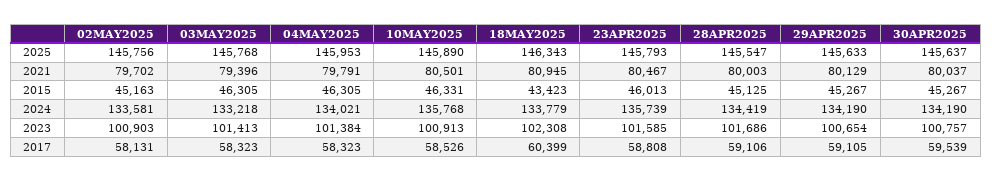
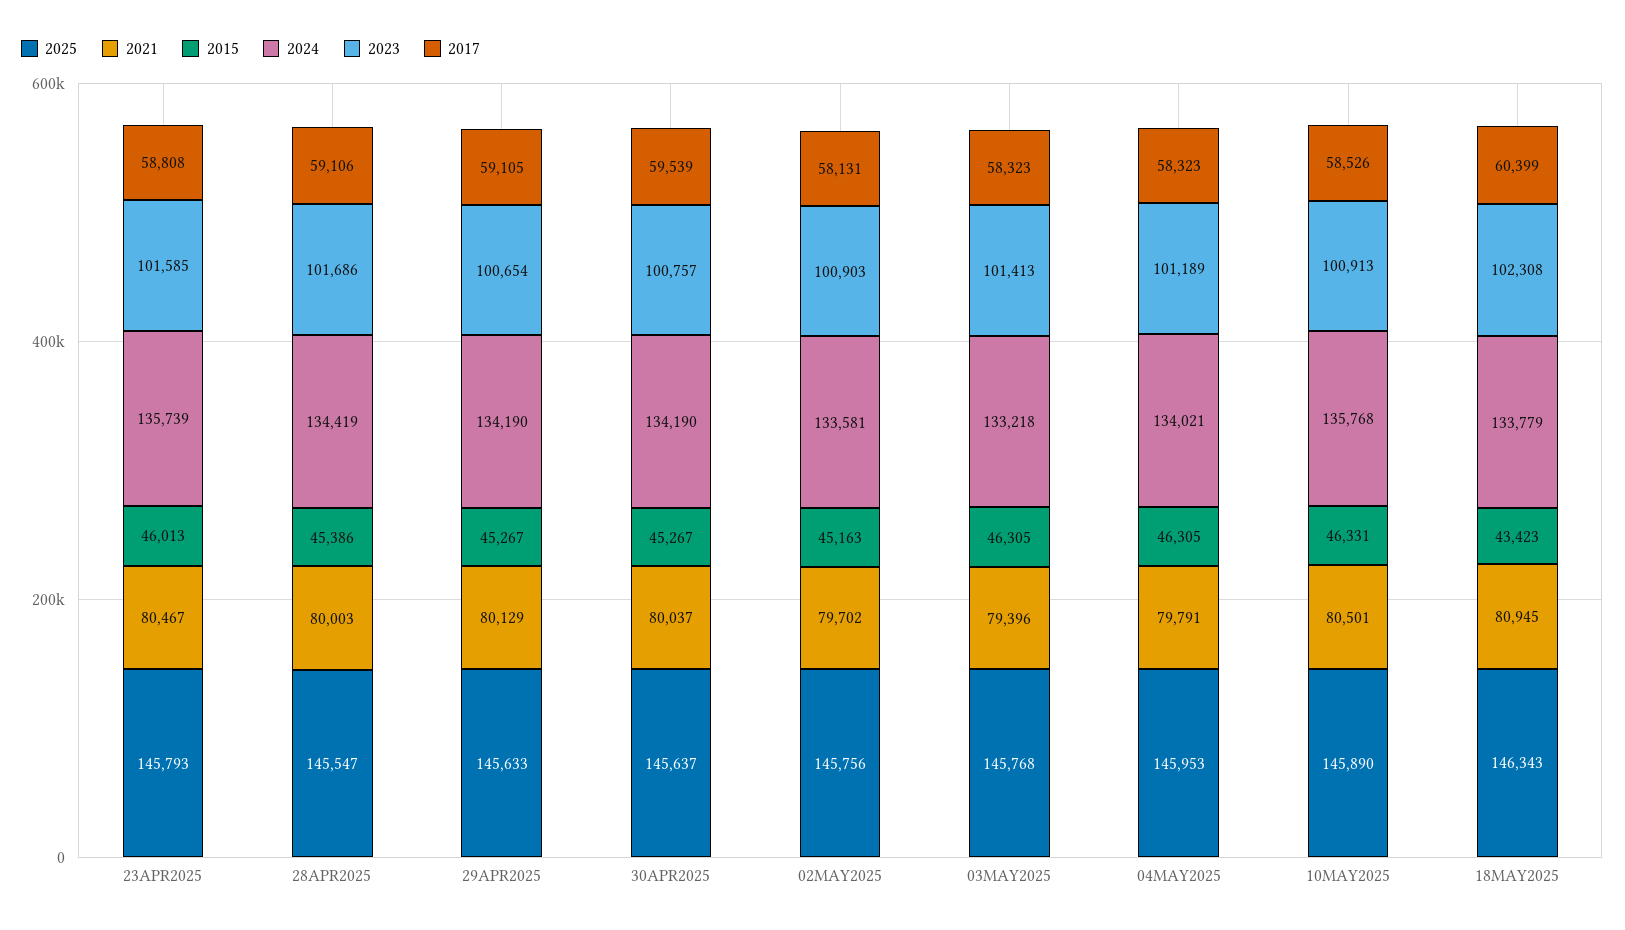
2015, 28APR2025: 45125 -> 45386
2023, 04MAY2025: 101384 -> 101189

